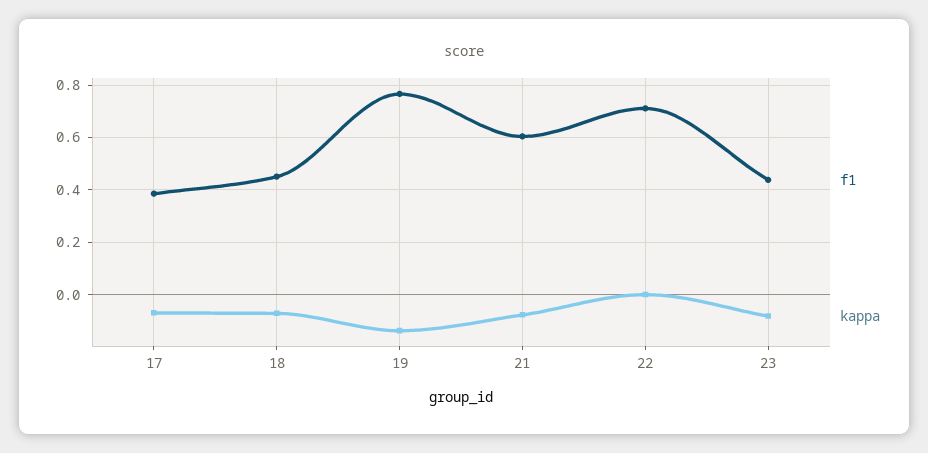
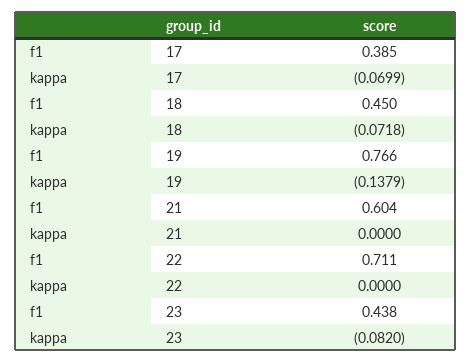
kappa, 21: -0.075 -> 0

